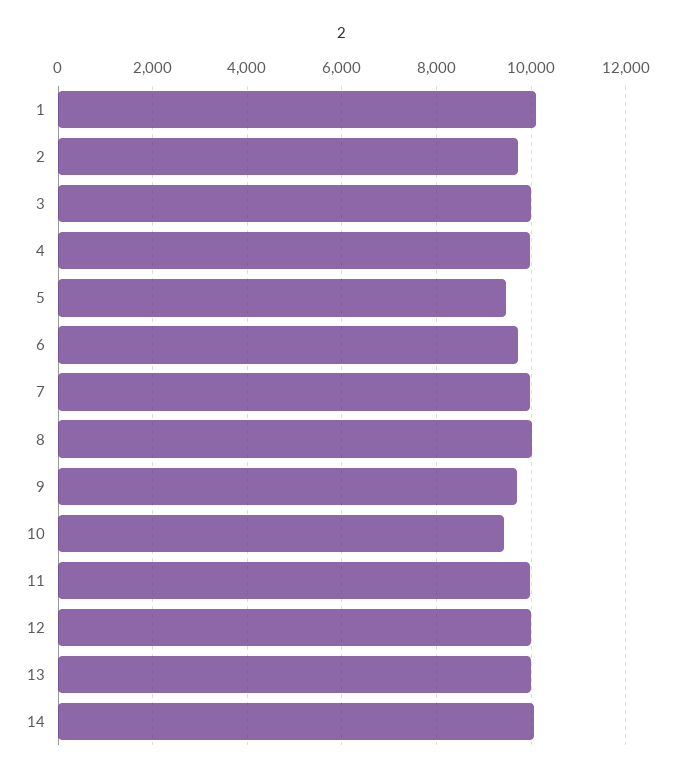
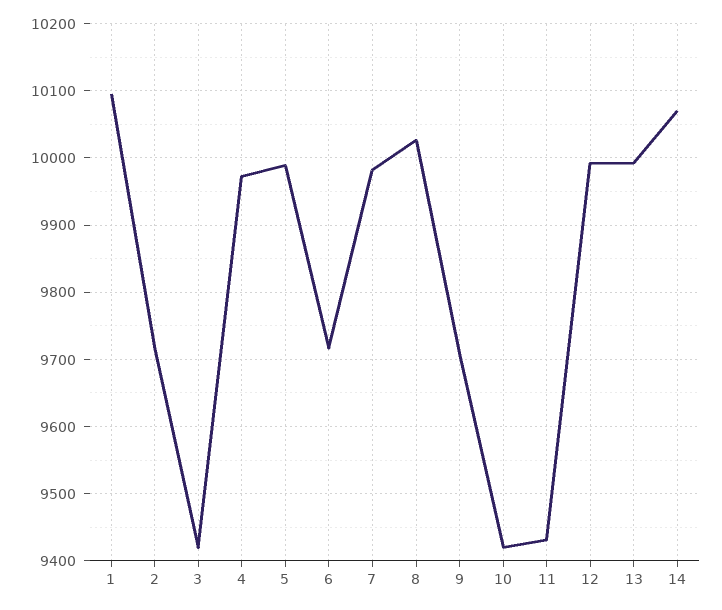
3: 10000 -> 9420
5: 9400 -> 9990
11: 10000 -> 9430

